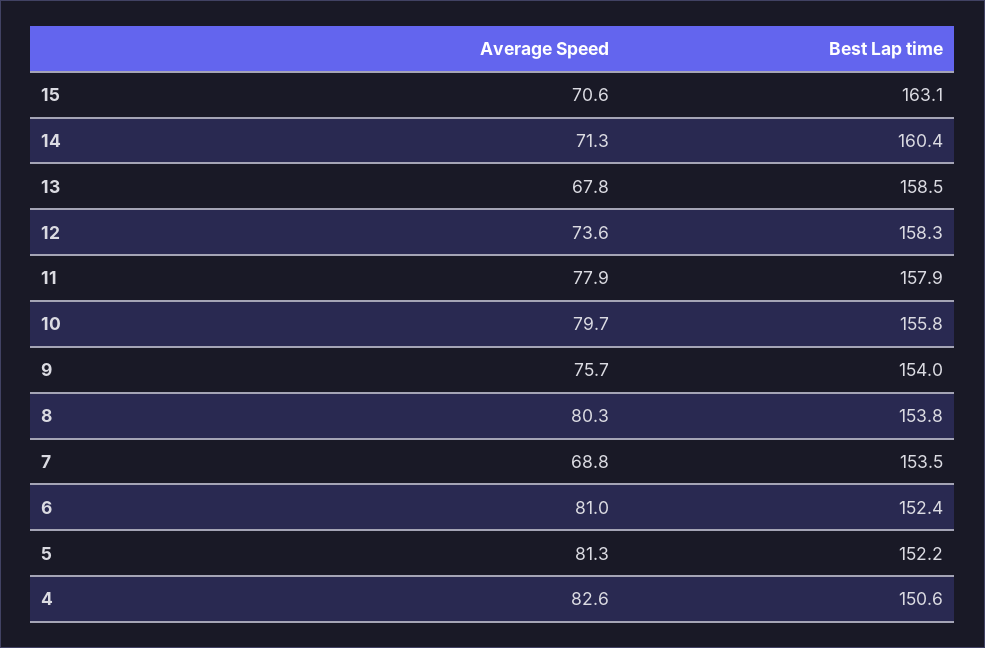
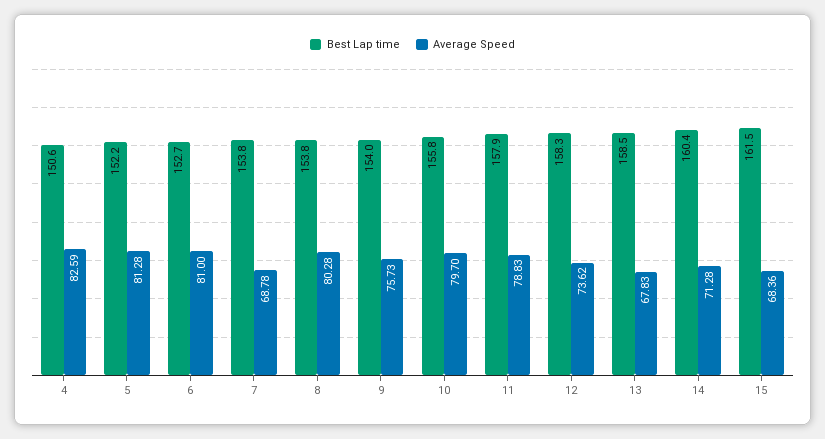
Average Speed, 15: 70.6 -> 68.36
Best Lap time, 15: 163.1 -> 161.5
Average Speed, 11: 77.9 -> 78.83
Best Lap time, 7: 153.5 -> 153.8
Best Lap time, 6: 152.4 -> 152.7

